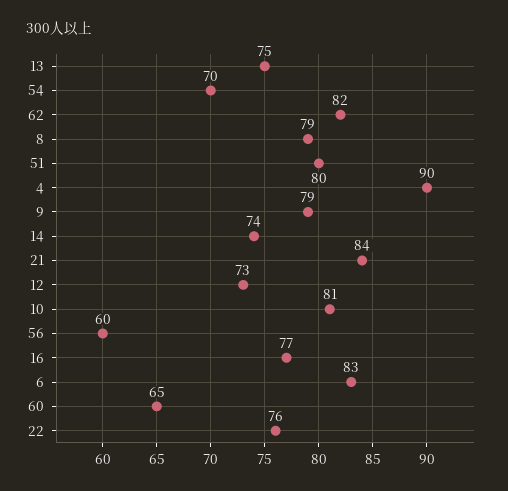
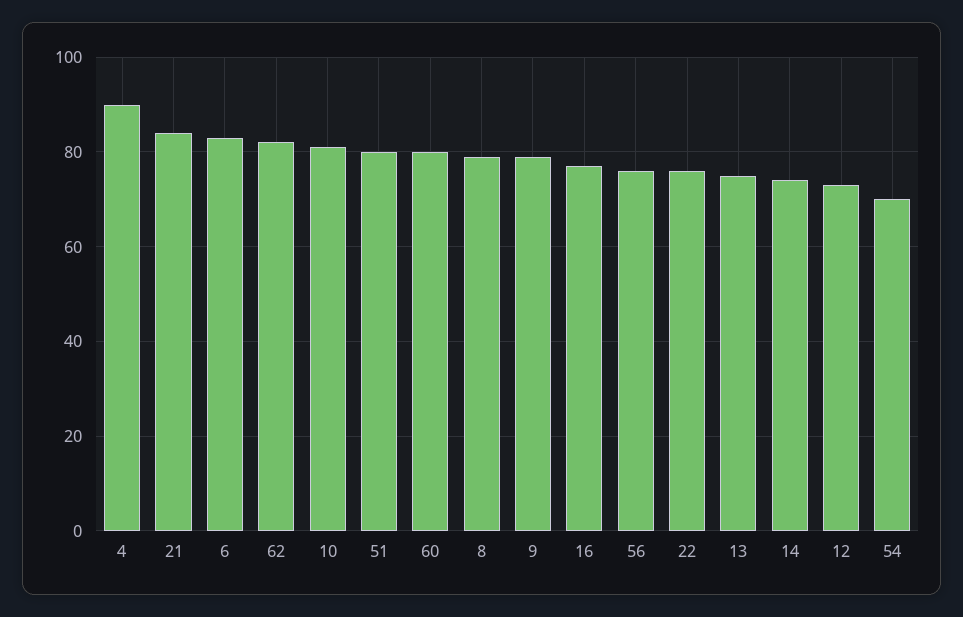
56: 60 -> 75
60: 65 -> 80

